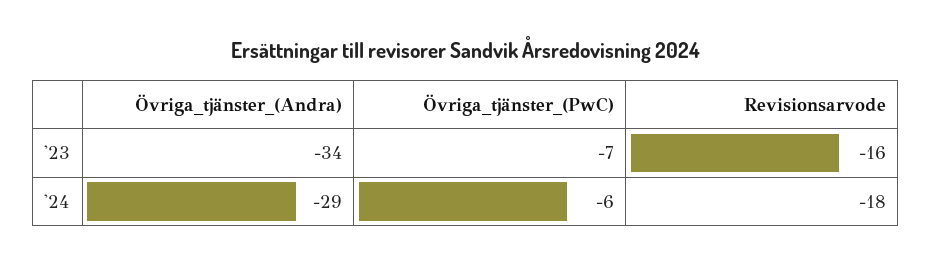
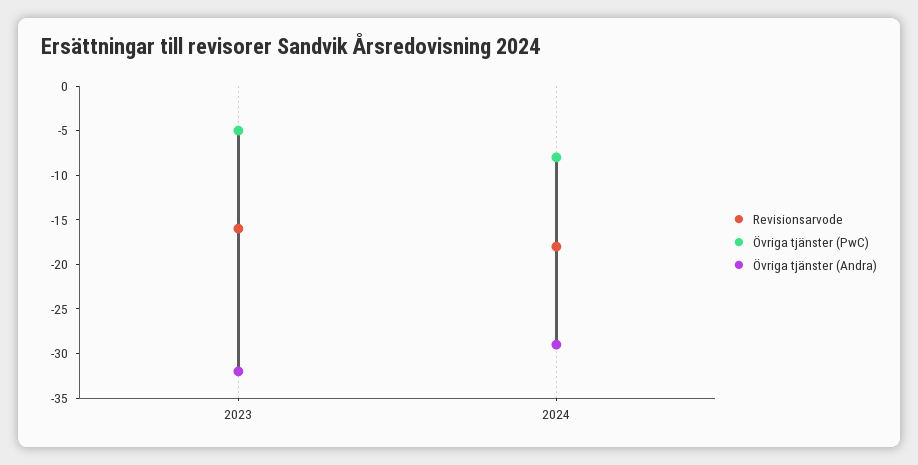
Övriga_tjänster_(Andra), '23: -34 -> -32
Övriga_tjänster_(PwC), '23: -7 -> -5
Övriga_tjänster_(PwC), '24: -6 -> -8

